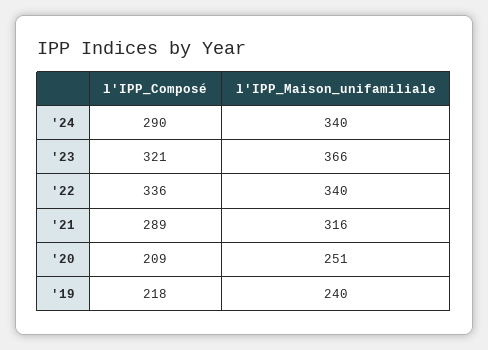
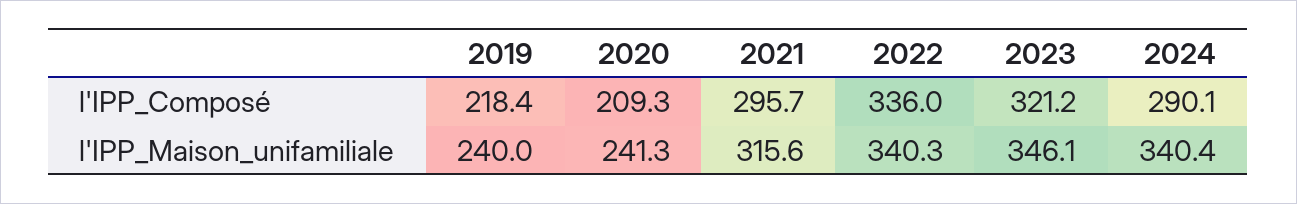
l'IPP_Maison_unifamiliale, '23: 366 -> 346.1
l'IPP_Composé, '21: 289 -> 295.7
l'IPP_Maison_unifamiliale, '20: 251 -> 241.3

